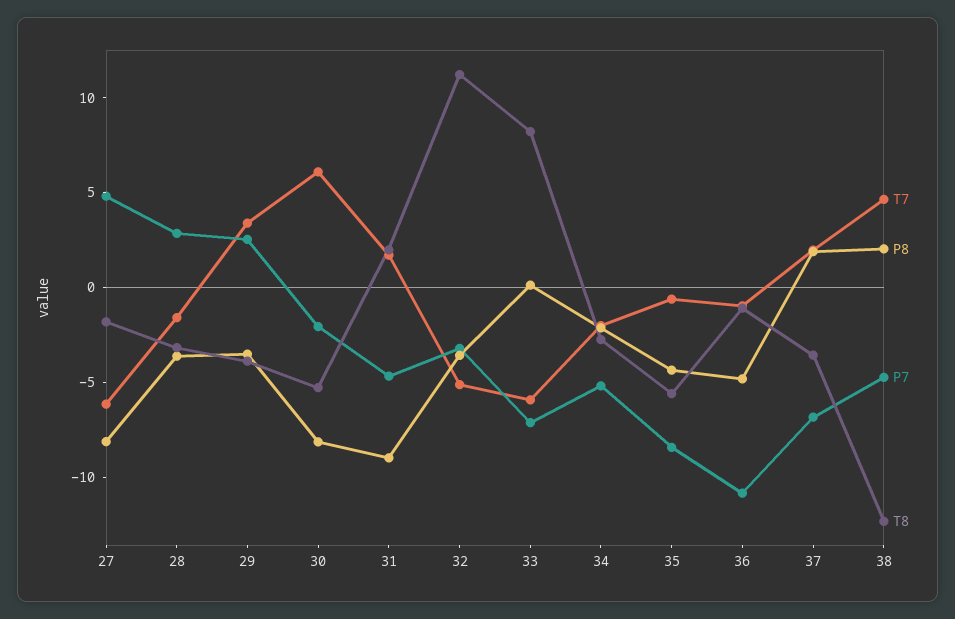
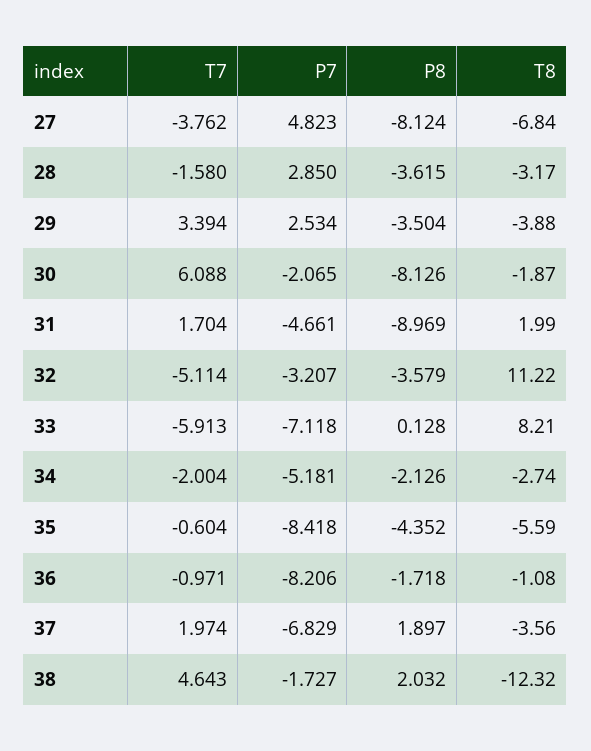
T7, 27: -6 -> -3.762
T8, 27: -2 -> -6.84
T8, 30: -5 -> -1.87
P8, 36: -5 -> -1.718
P7, 36: -11 -> -8.206
P7, 38: -5 -> -1.727

